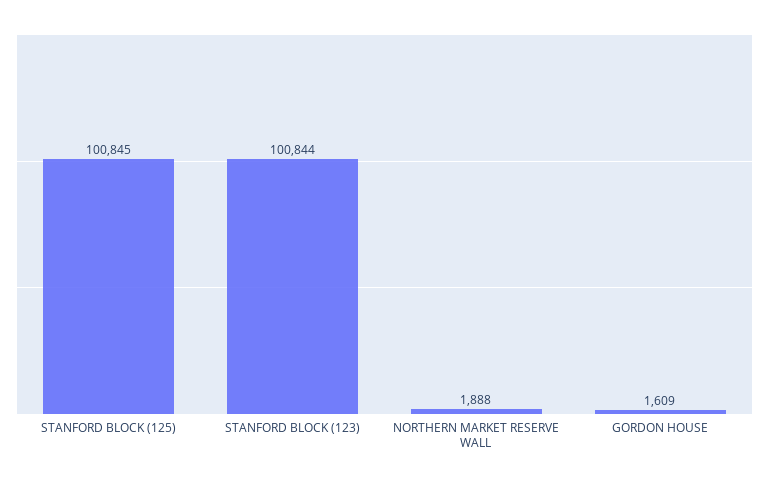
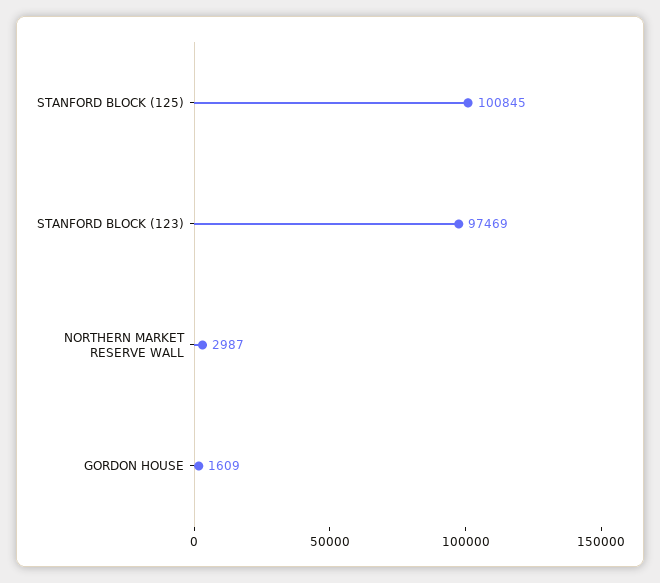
STANFORD BLOCK (123): 100844 -> 97469
NORTHERN MARKET RESERVE WALL: 1888 -> 2987

